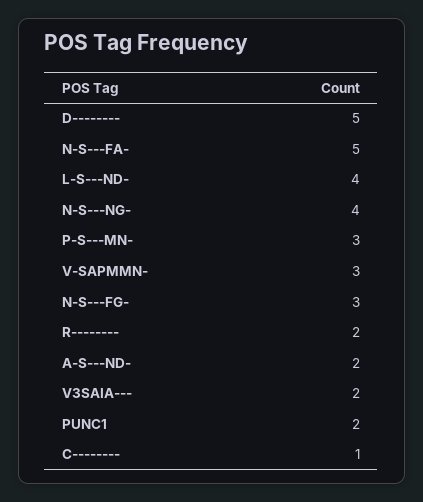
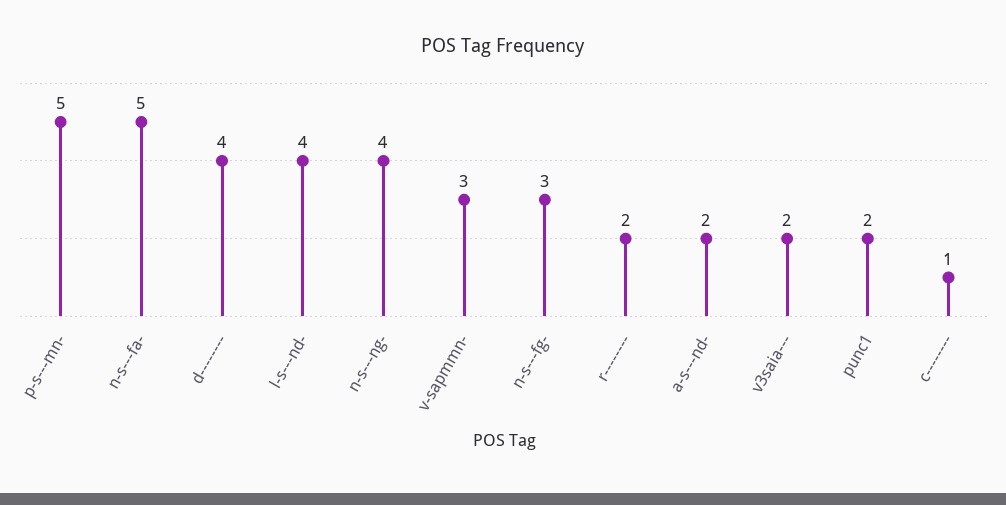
D--------: 5 -> 4
P-S---MN-: 3 -> 5

